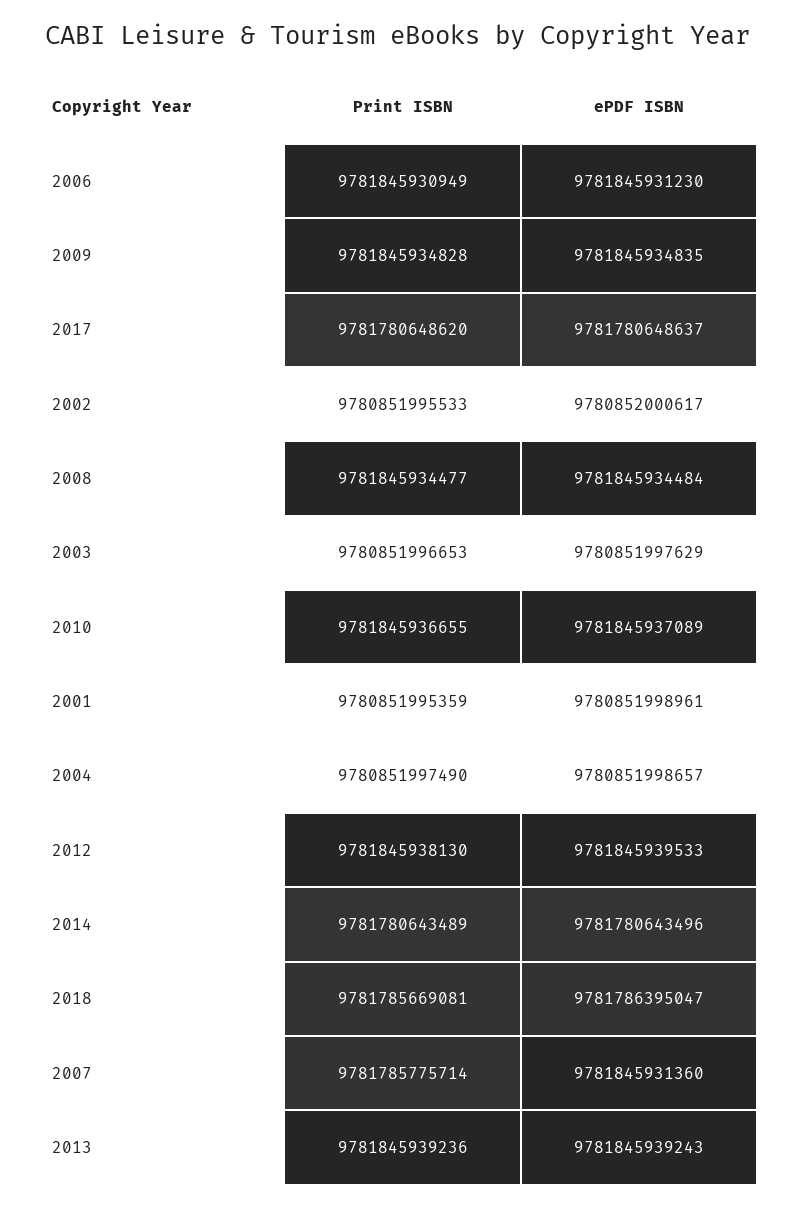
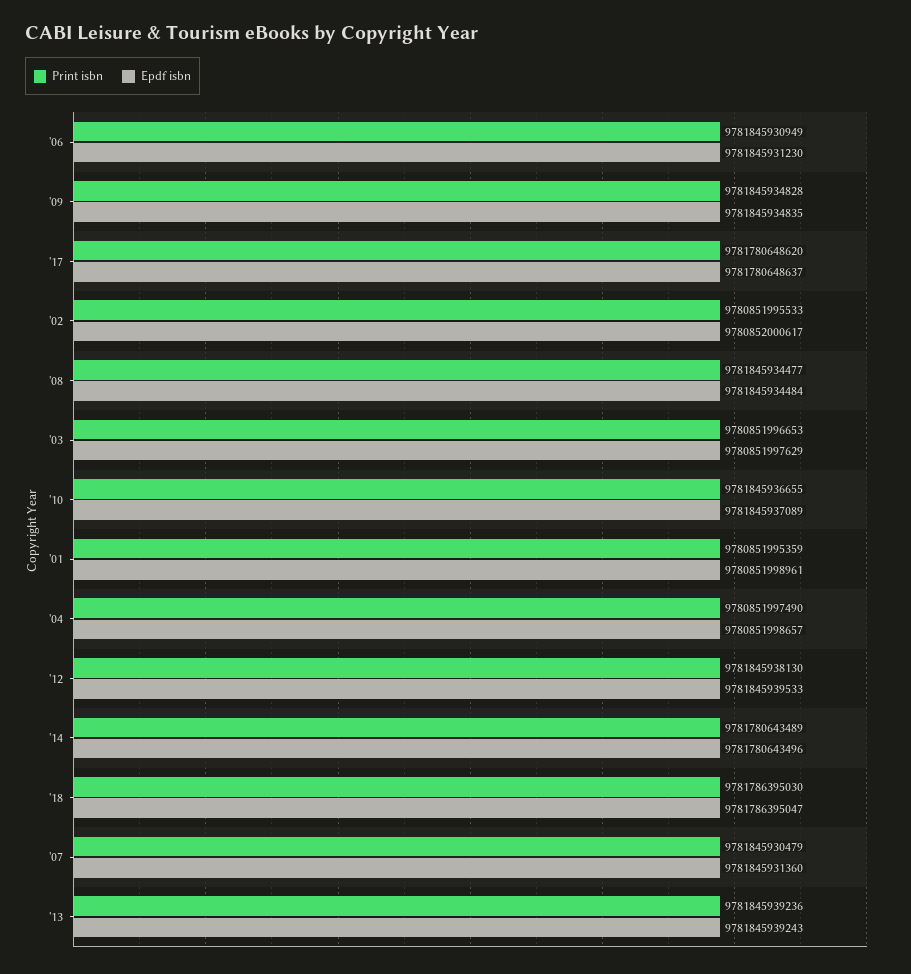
Print ISBN, 2018: 9781785669081 -> 9781786395030
Print ISBN, 2007: 9781785775714 -> 9781845930479

